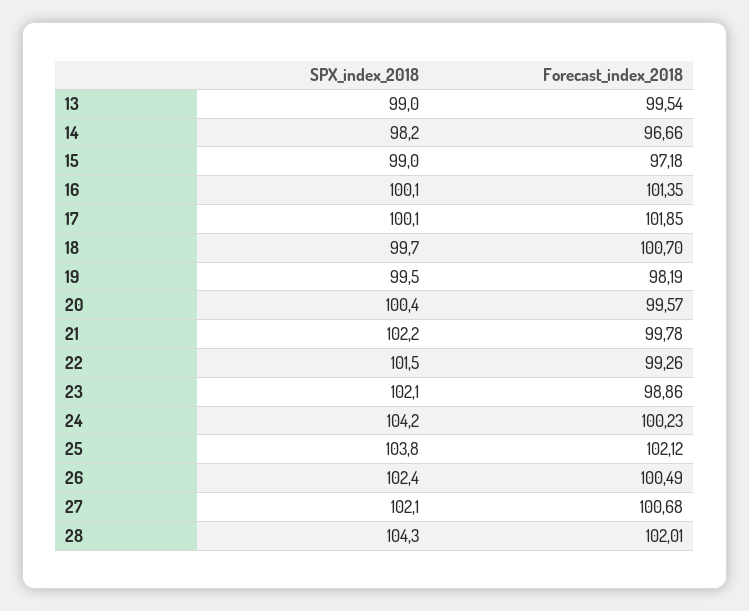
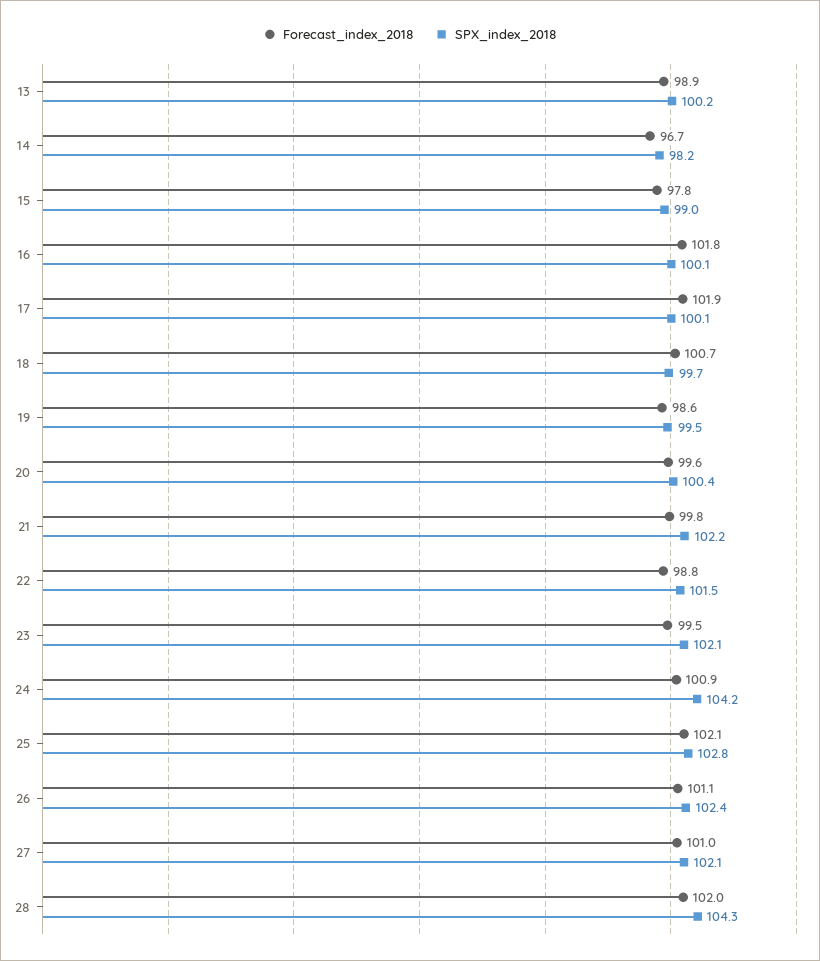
SPX_index_2018, 13: 99 -> 100.2
Forecast_index_2018, 13: 99.54 -> 98.9
Forecast_index_2018, 15: 97.18 -> 97.8
Forecast_index_2018, 16: 101.35 -> 101.8
Forecast_index_2018, 19: 98.19 -> 98.6
Forecast_index_2018, 22: 99.26 -> 98.8
Forecast_index_2018, 23: 98.86 -> 99.5
Forecast_index_2018, 24: 100.23 -> 100.9
SPX_index_2018, 25: 103.8 -> 102.8
Forecast_index_2018, 26: 100.49 -> 101.1
Forecast_index_2018, 27: 100.68 -> 101

